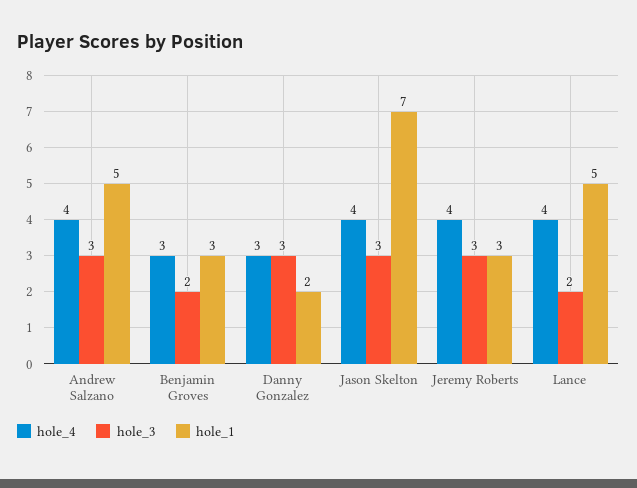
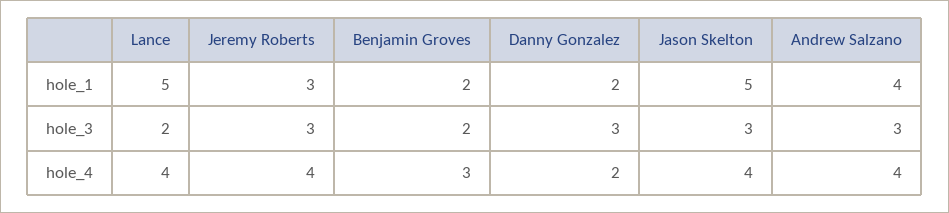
hole_1, Andrew Salzano: 5 -> 4
hole_1, Benjamin Groves: 3 -> 2
hole_4, Danny Gonzalez: 3 -> 2
hole_1, Jason Skelton: 7 -> 5

